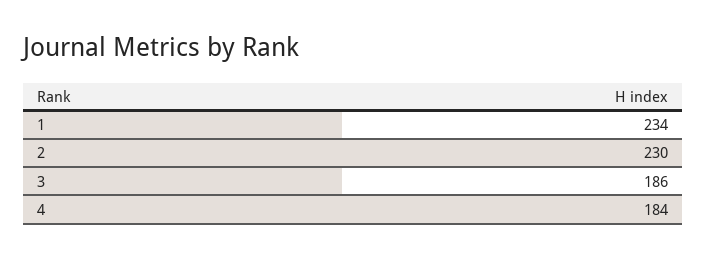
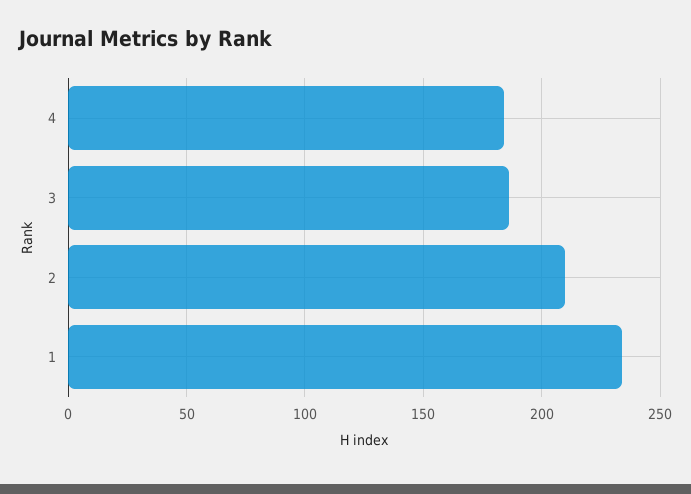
2: 230 -> 210

